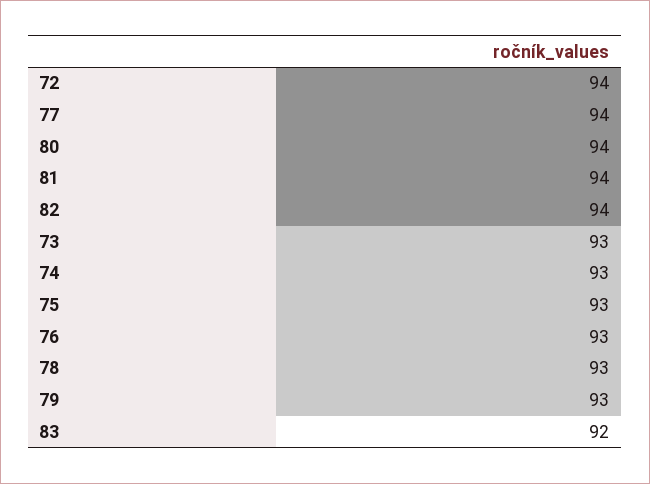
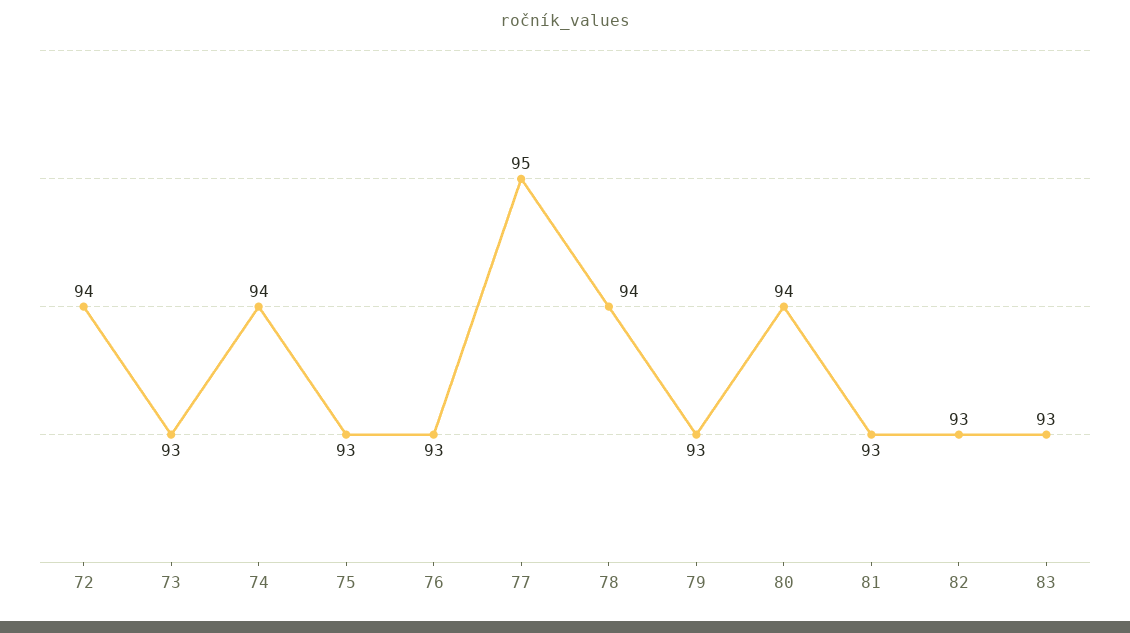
77: 94 -> 95
81: 94 -> 93
82: 94 -> 93
74: 93 -> 94
78: 93 -> 94
83: 92 -> 93

